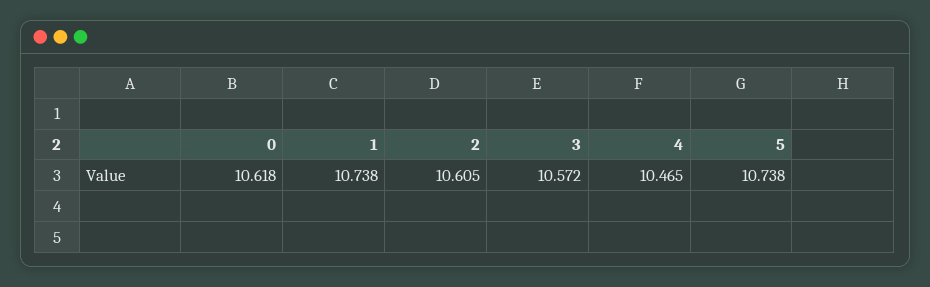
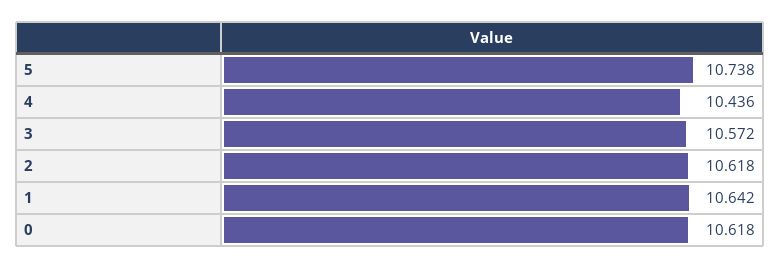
1: 10.738 -> 10.642
2: 10.605 -> 10.618
4: 10.465 -> 10.436

